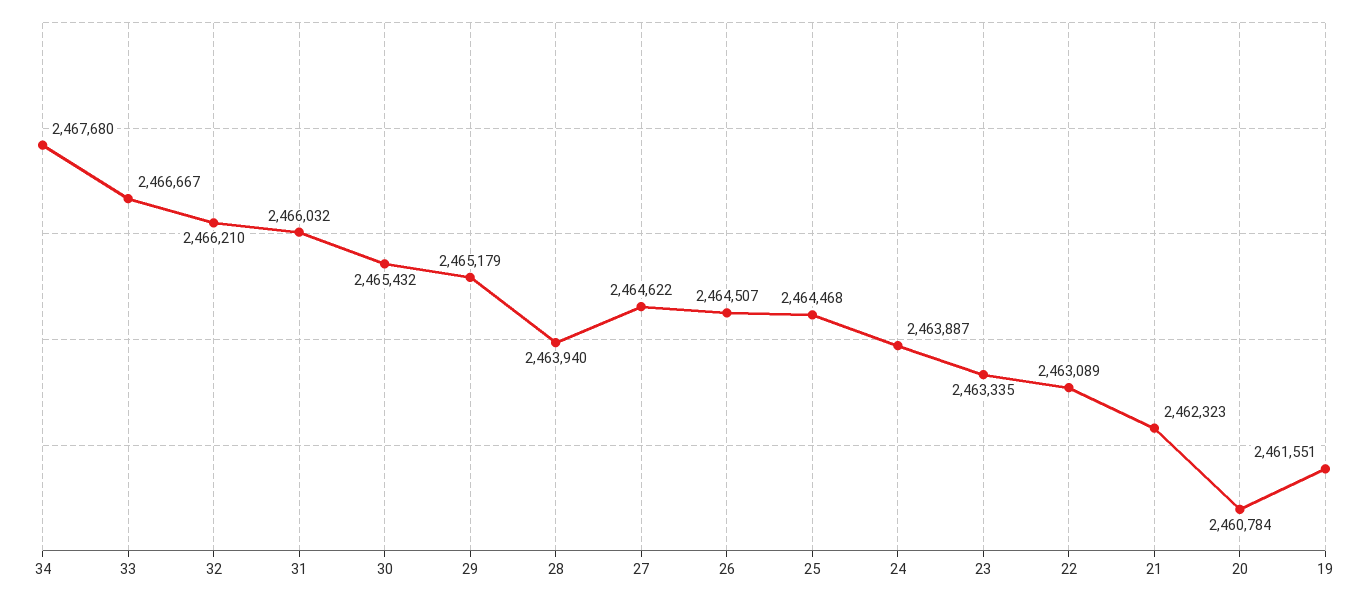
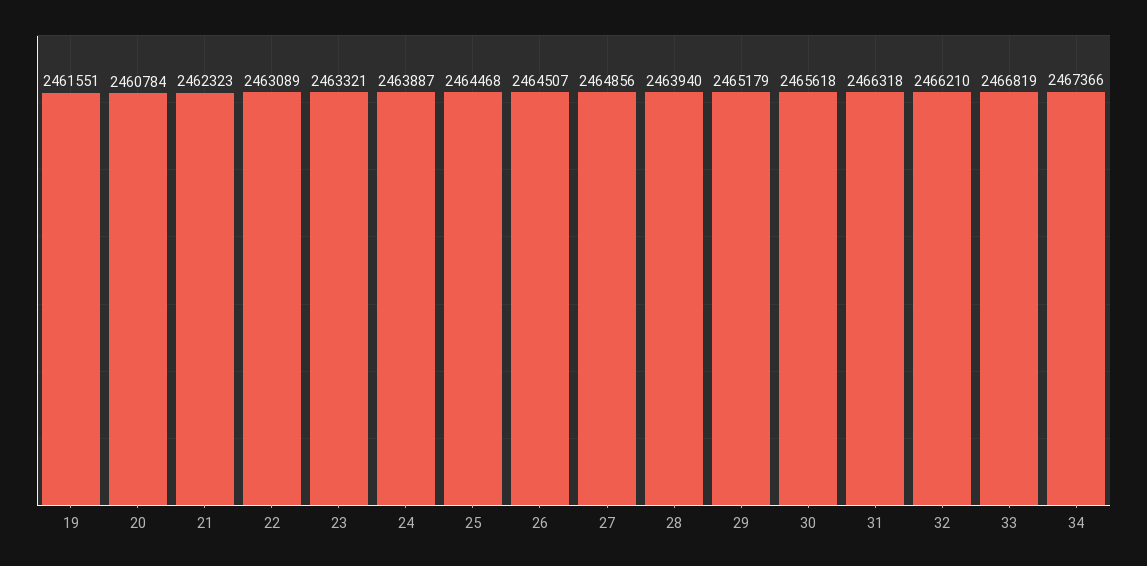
34: 2467680 -> 2467366
33: 2466667 -> 2466819
31: 2466032 -> 2466318
30: 2465432 -> 2465618
27: 2464622 -> 2464856
23: 2463335 -> 2463321

